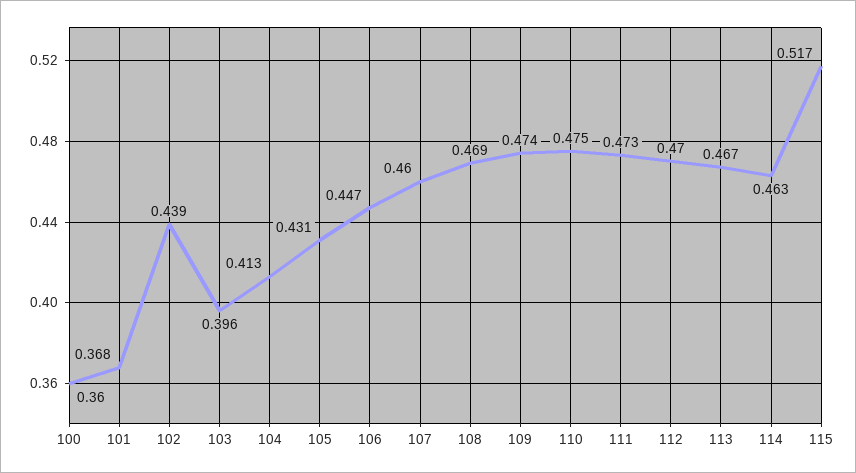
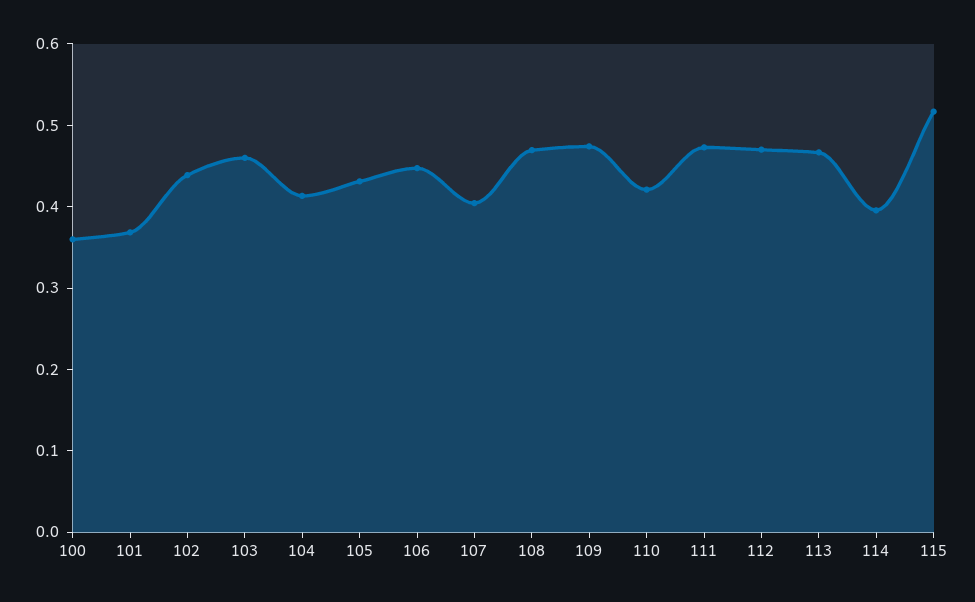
103: 0.396 -> 0.46
107: 0.46 -> 0.4
110: 0.475 -> 0.42
114: 0.463 -> 0.4

